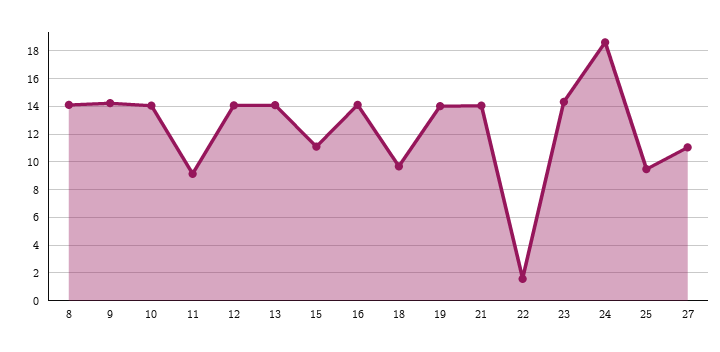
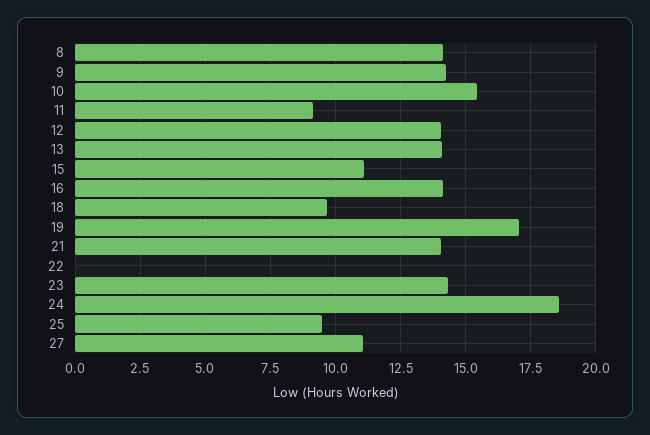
10: 14 -> 15.5
19: 14 -> 17
22: 1.5 -> 0

